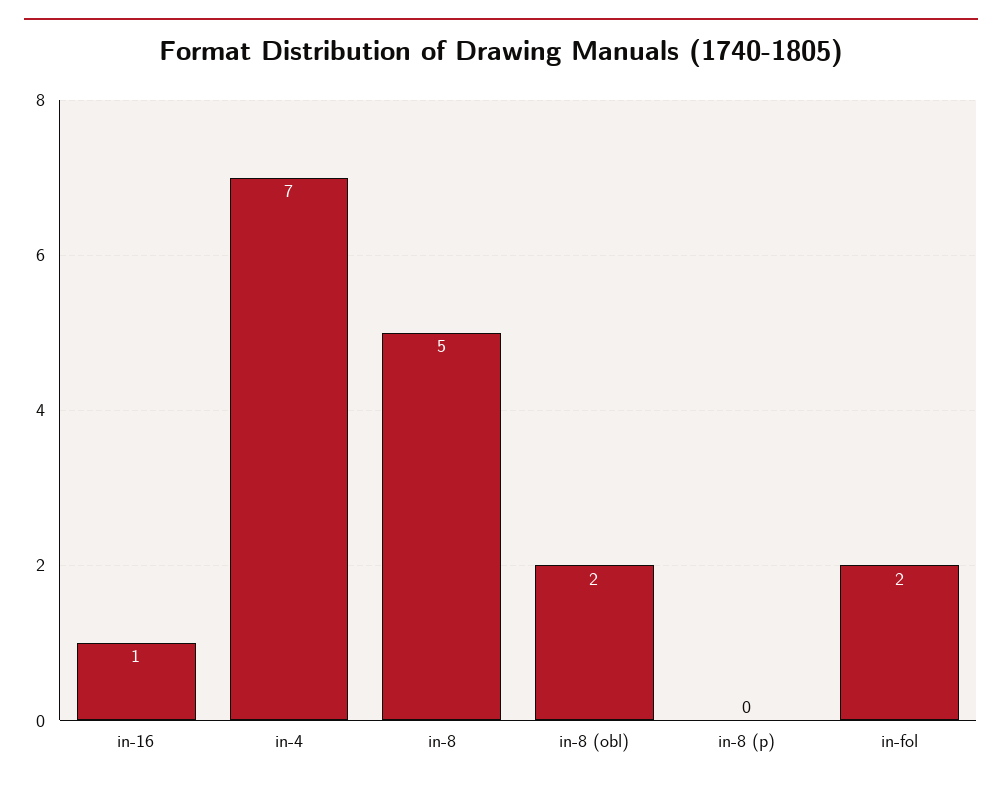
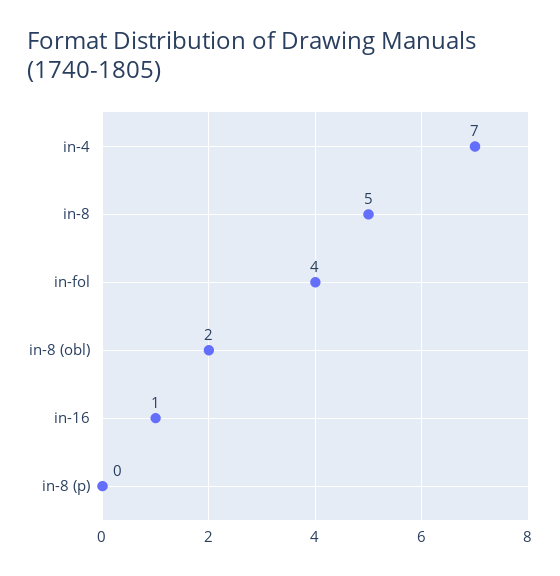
in-fol: 2 -> 4

